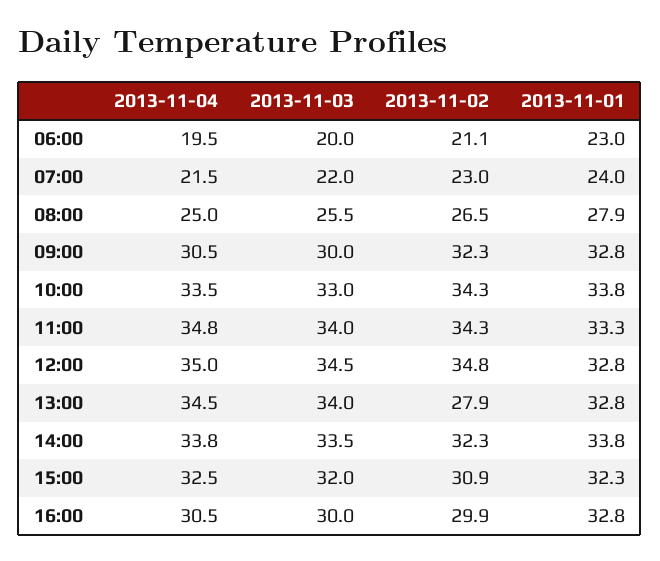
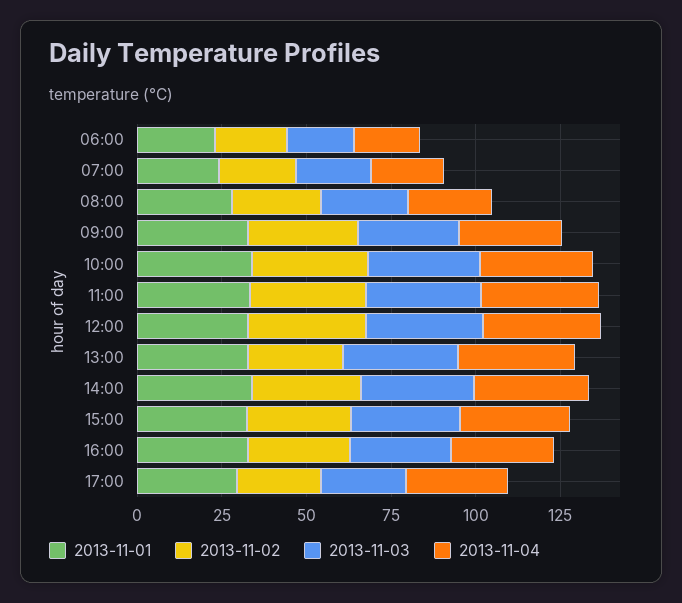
2013-11-01, 17:00: none -> 30
2013-11-02, 17:00: none -> 25
2013-11-03, 17:00: none -> 25
2013-11-04, 17:00: none -> 30

